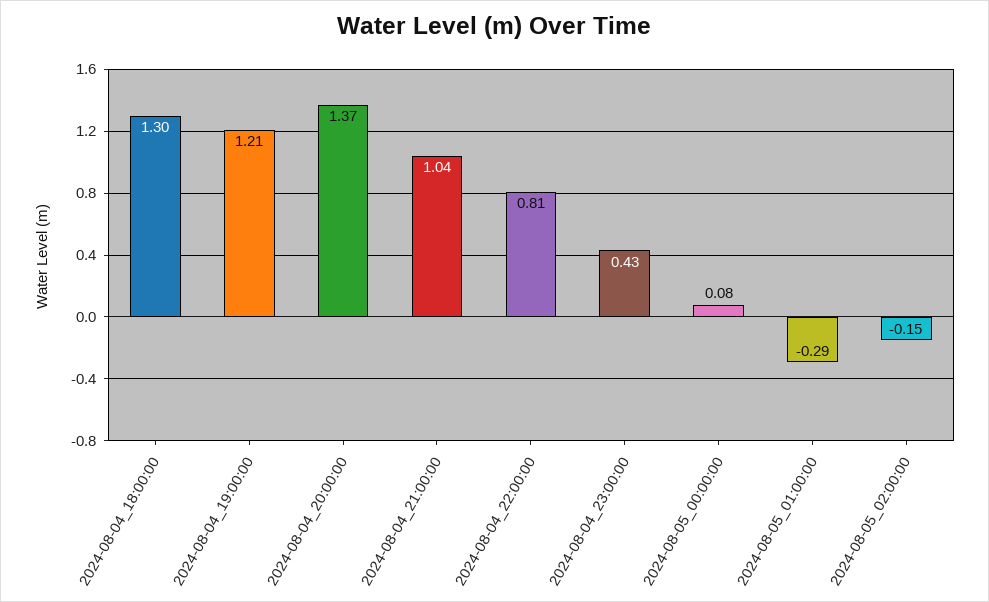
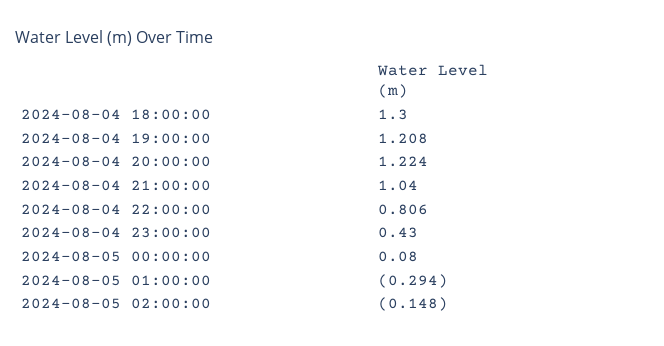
2024-08-04_20:00:00: 1.37 -> 1.224

